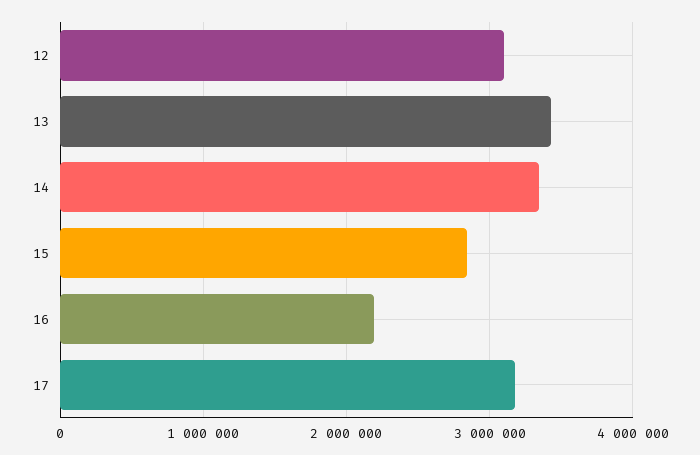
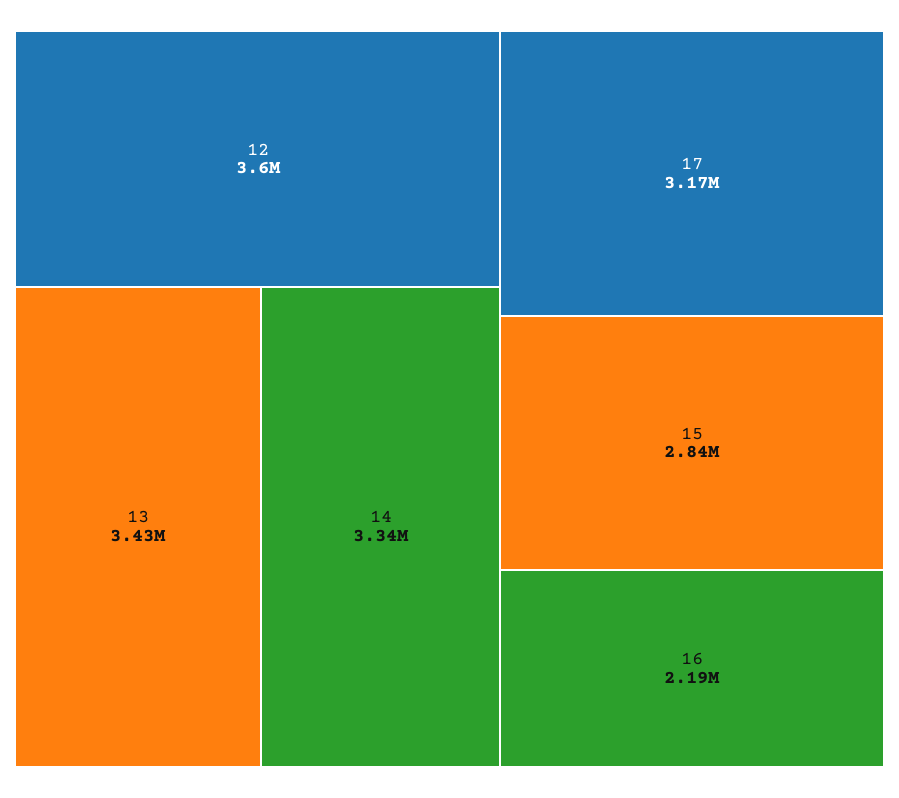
12: 3100000 -> 3600000

